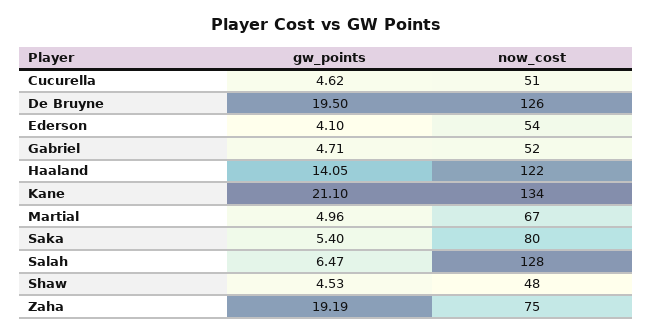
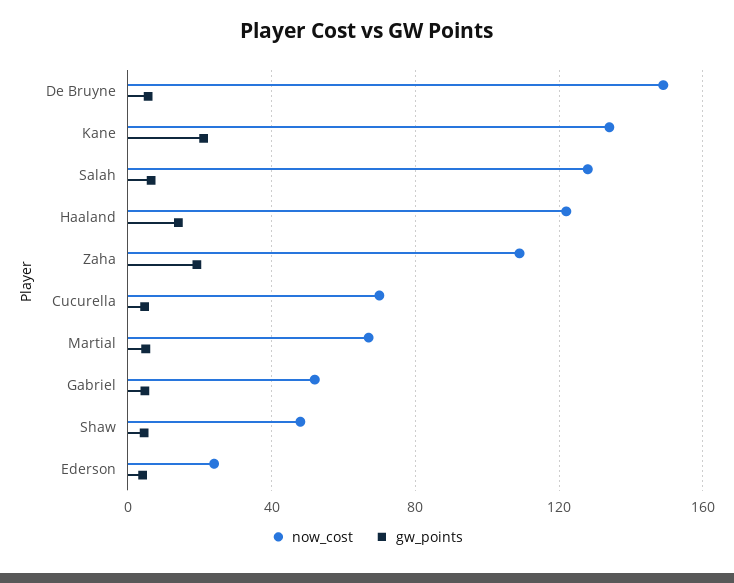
now_cost, Cucurella: 51 -> 70
gw_points, De Bruyne: 19.5 -> 5
now_cost, De Bruyne: 126 -> 150
now_cost, Ederson: 54 -> 25
gw_points, Saka: 5.4 -> none
now_cost, Saka: 80 -> none
now_cost, Zaha: 75 -> 110

